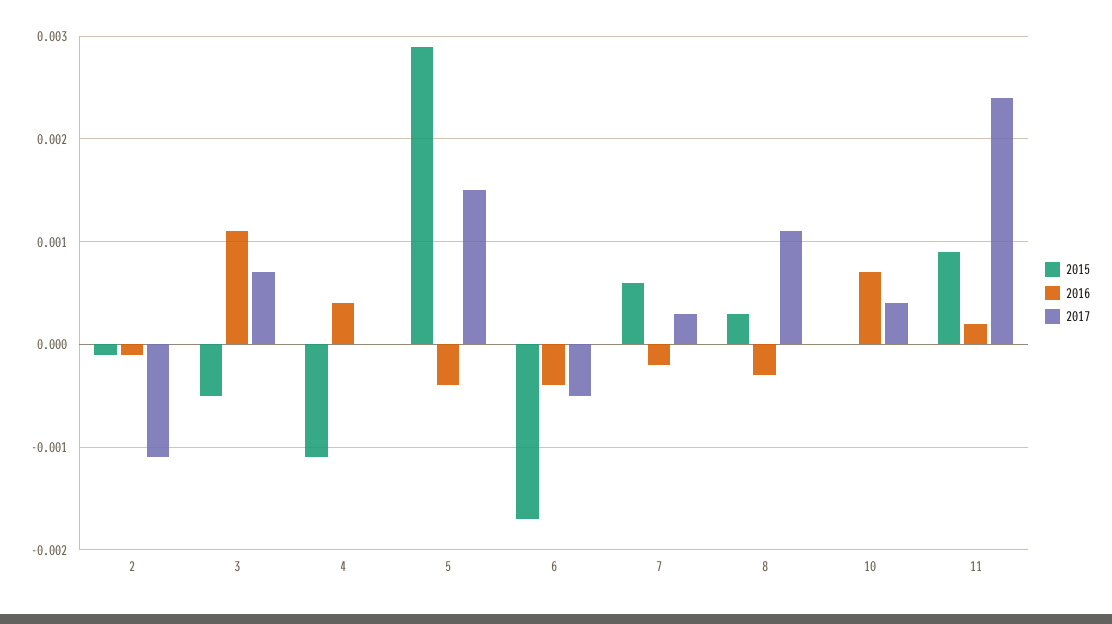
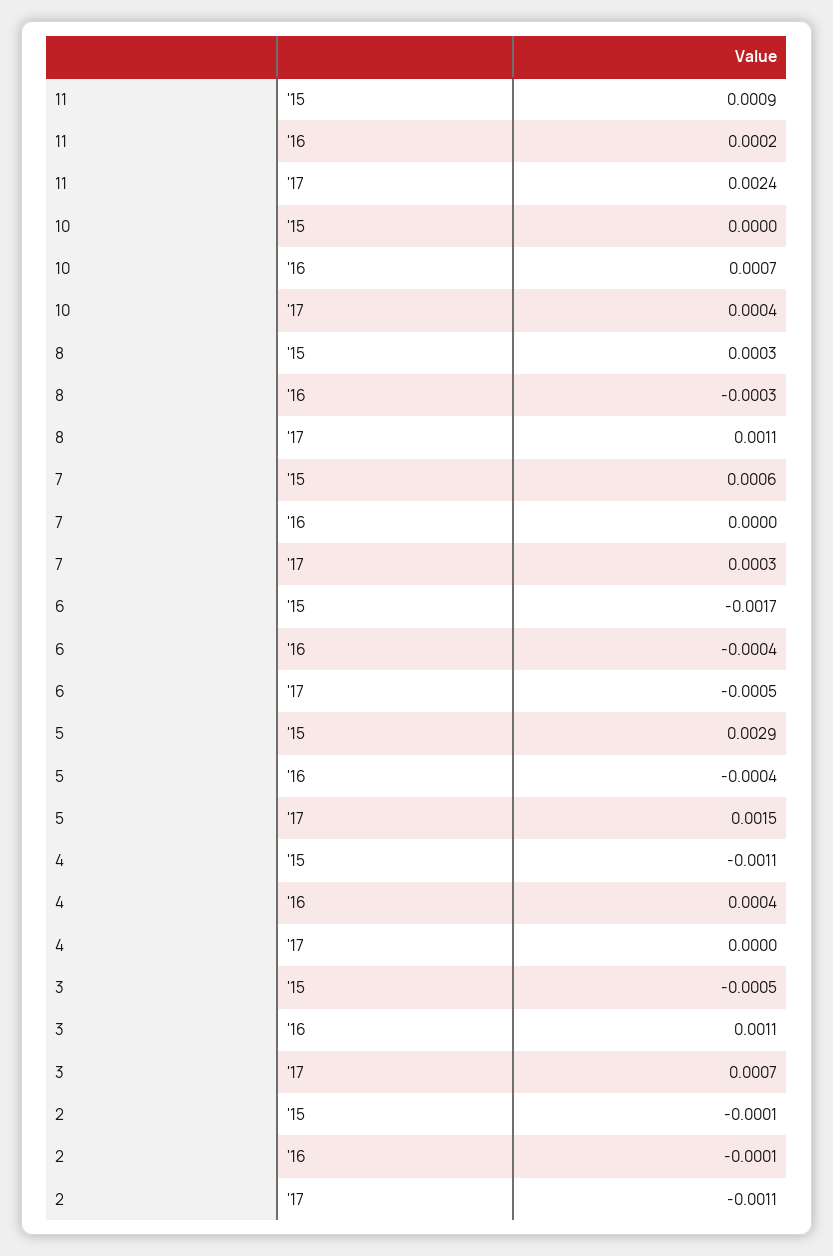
2016, 7: -0.0002 -> 0

